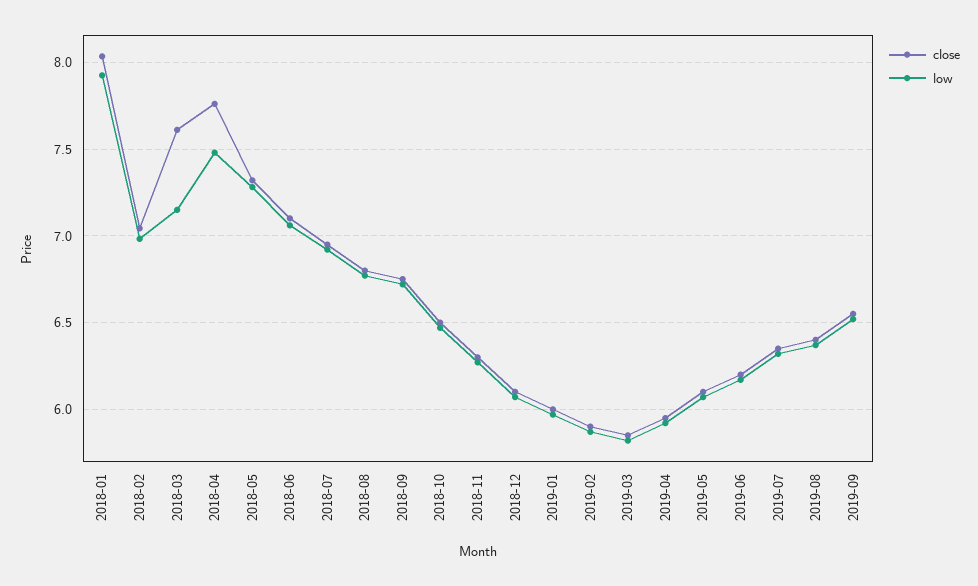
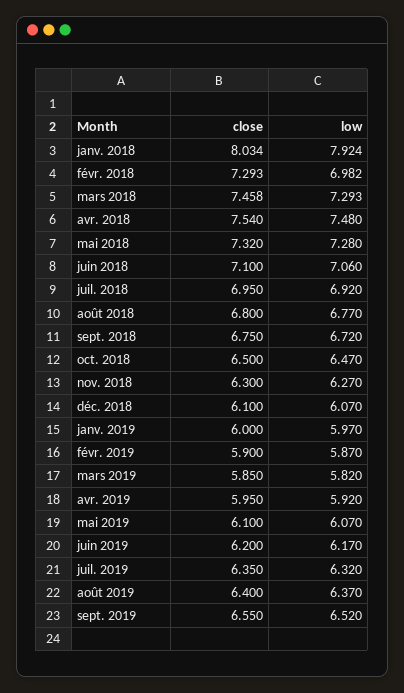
close, 2018-02: 7.05 -> 7.293
close, 2018-03: 7.6 -> 7.458
low, 2018-03: 7.15 -> 7.293
close, 2018-04: 7.75 -> 7.54

